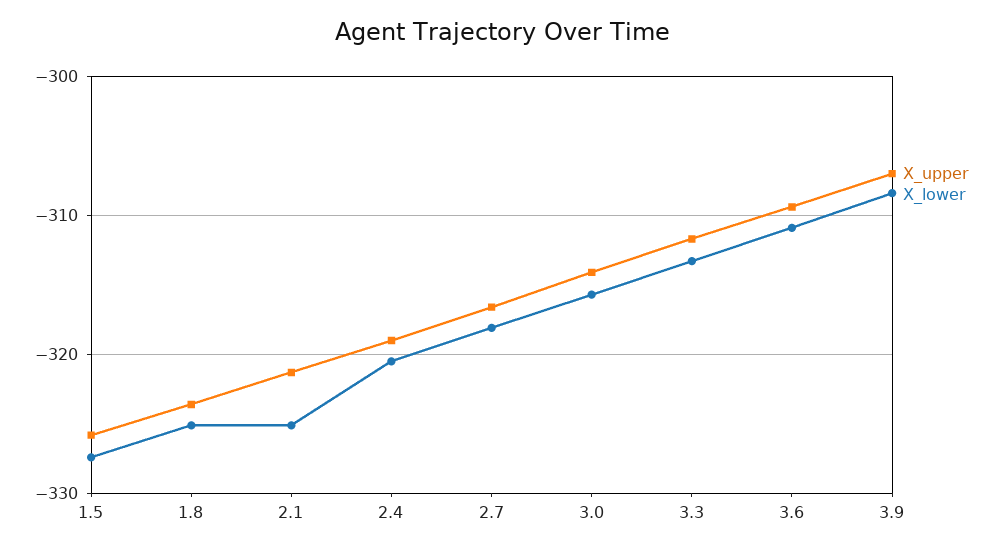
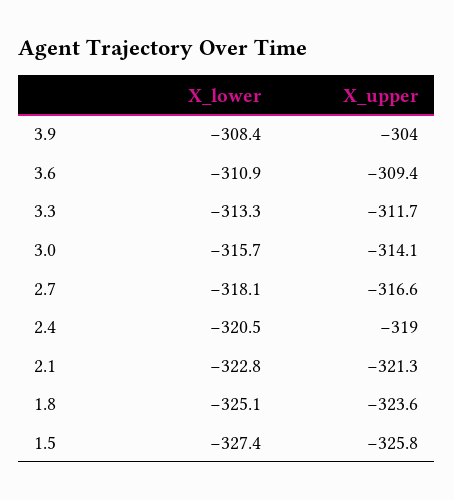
X_lower, 2.1: -325 -> -322.8
X_upper, 3.9: -307 -> -304

